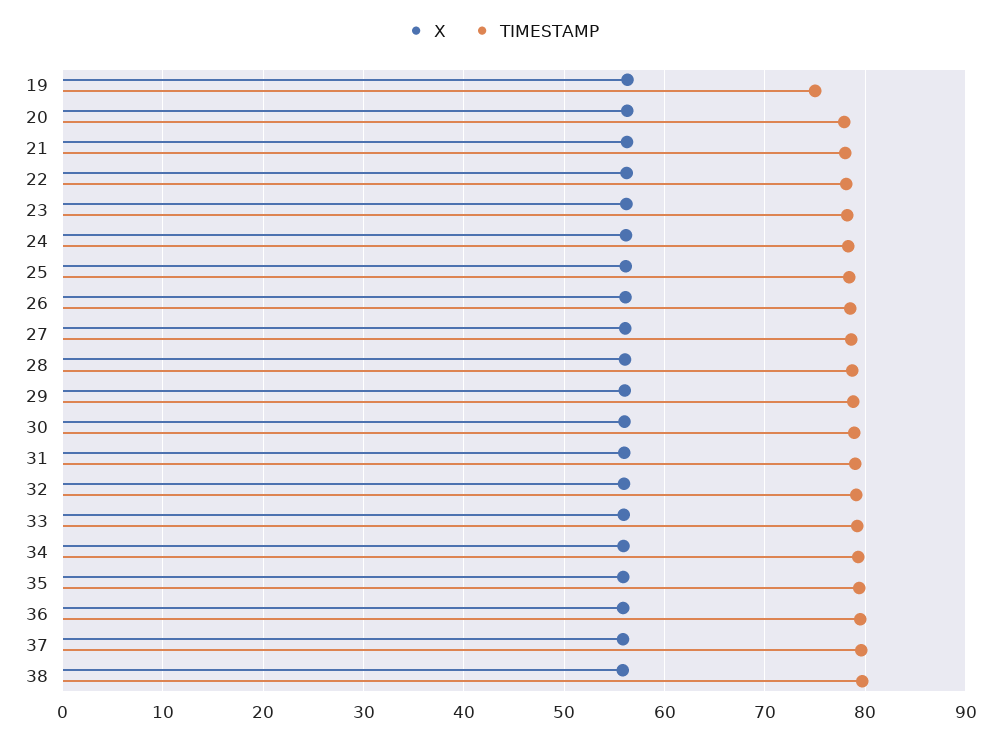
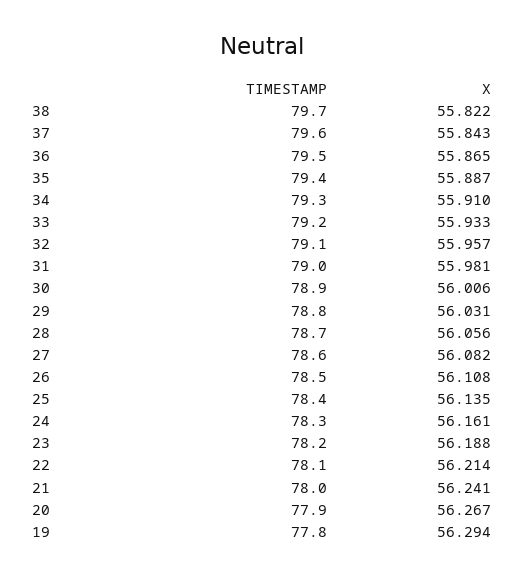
TIMESTAMP, 19: 75 -> 77.8

